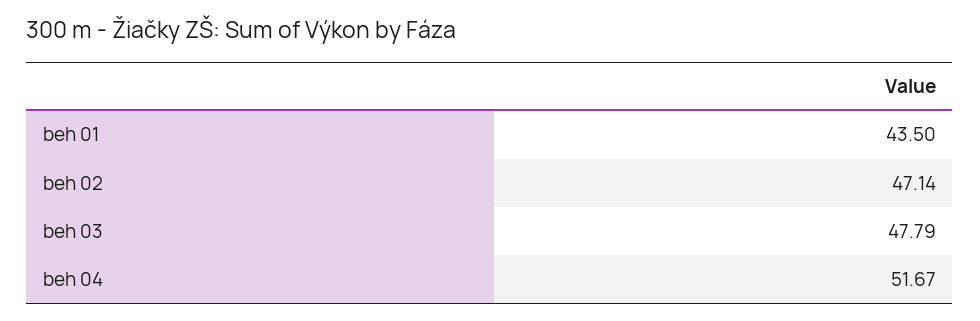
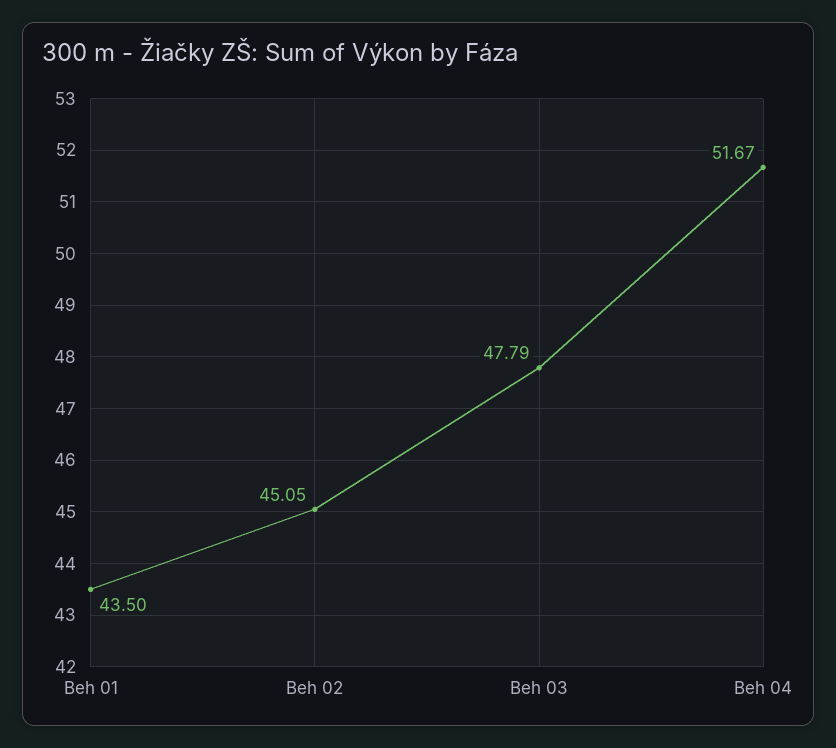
beh 02: 47.14 -> 45.05

